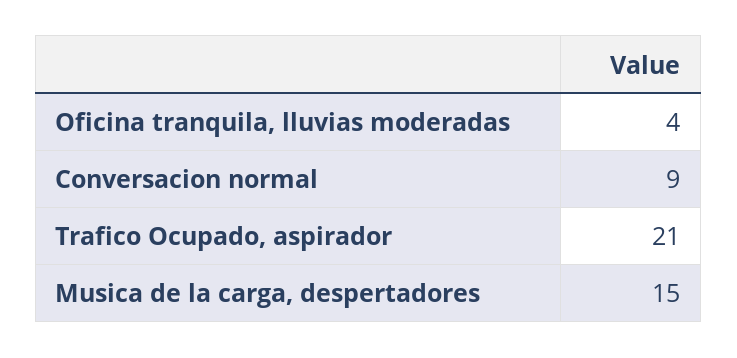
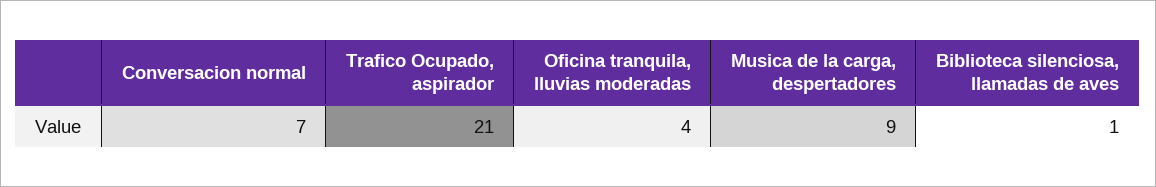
Conversacion normal: 9 -> 7
Musica de la carga, despertadores: 15 -> 9
Biblioteca silenciosa, llamadas de aves: none -> 1

